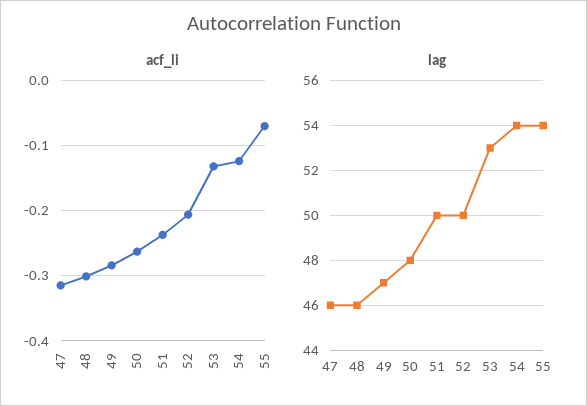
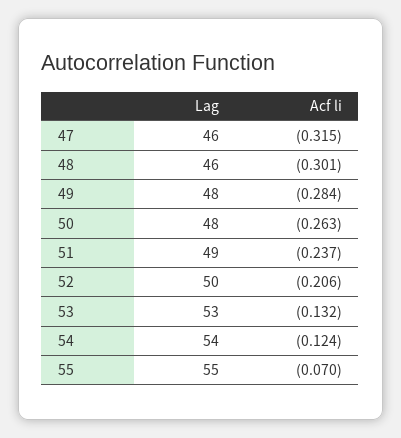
lag, 49: 47 -> 48
lag, 51: 50 -> 49
lag, 55: 54 -> 55

